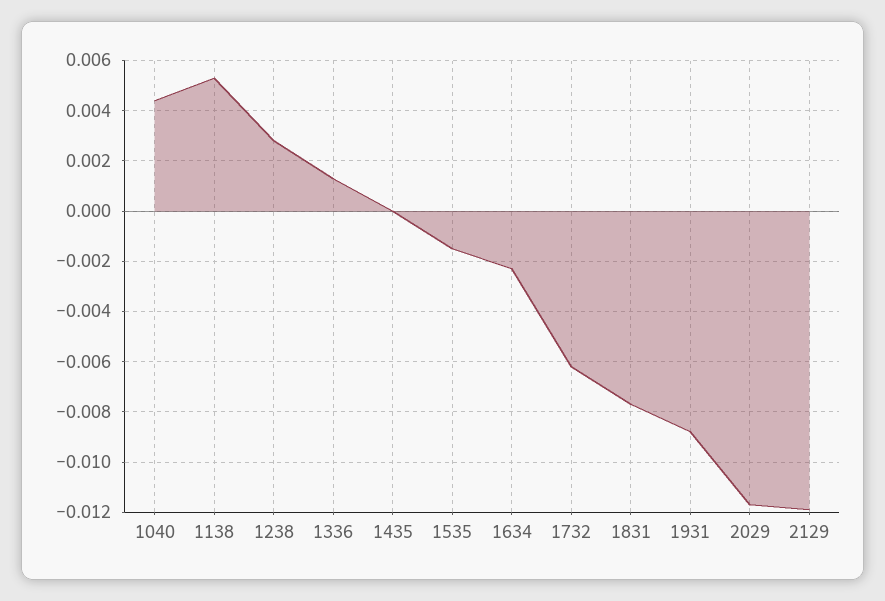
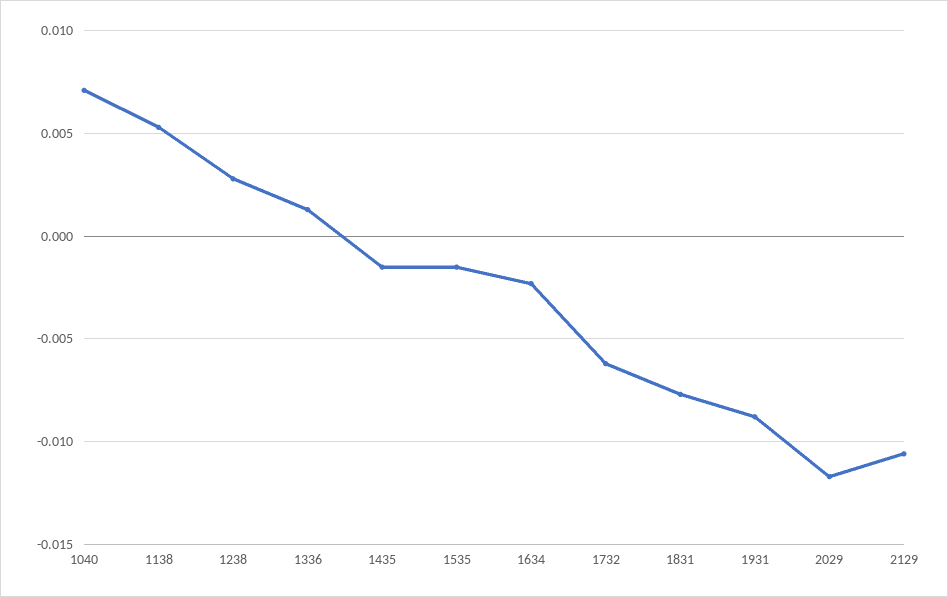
1040: 0.0045 -> 0.007
1435: 0 -> -0.0015
2129: -0.012 -> -0.0105

